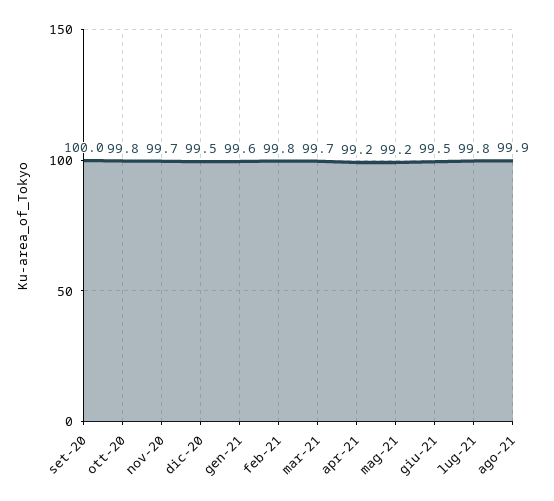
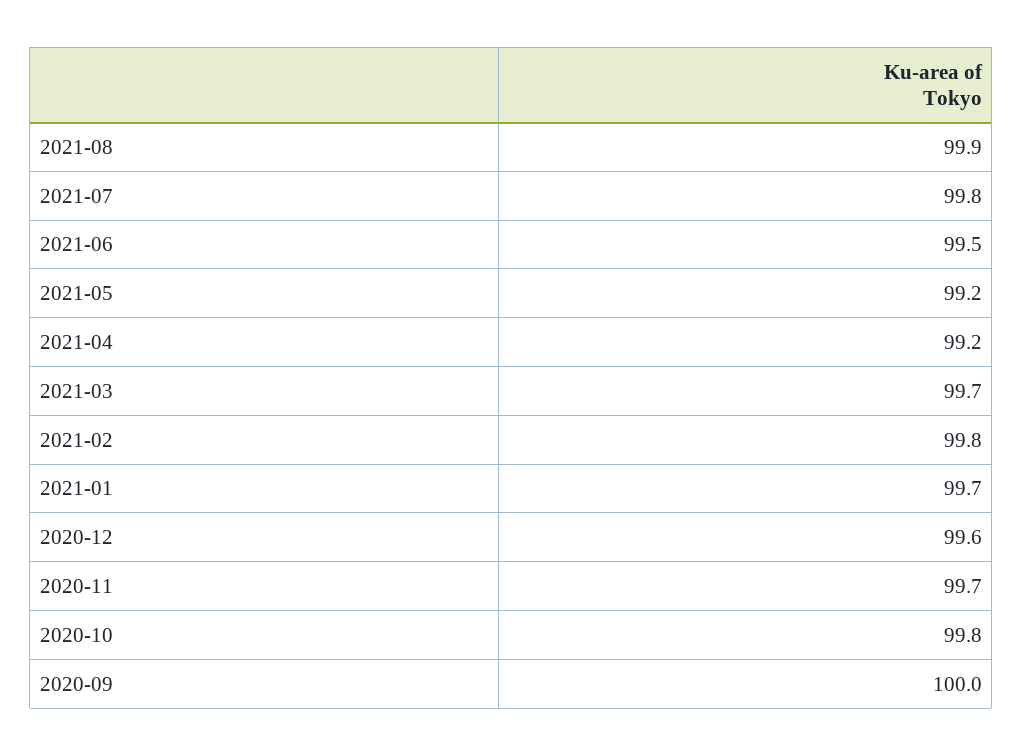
dic-20: 99.5 -> 99.6
gen-21: 99.6 -> 99.7

